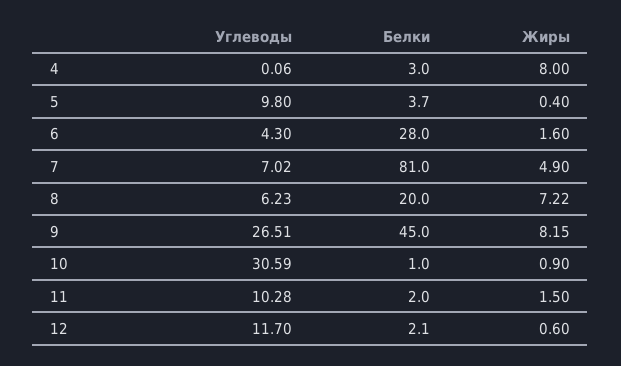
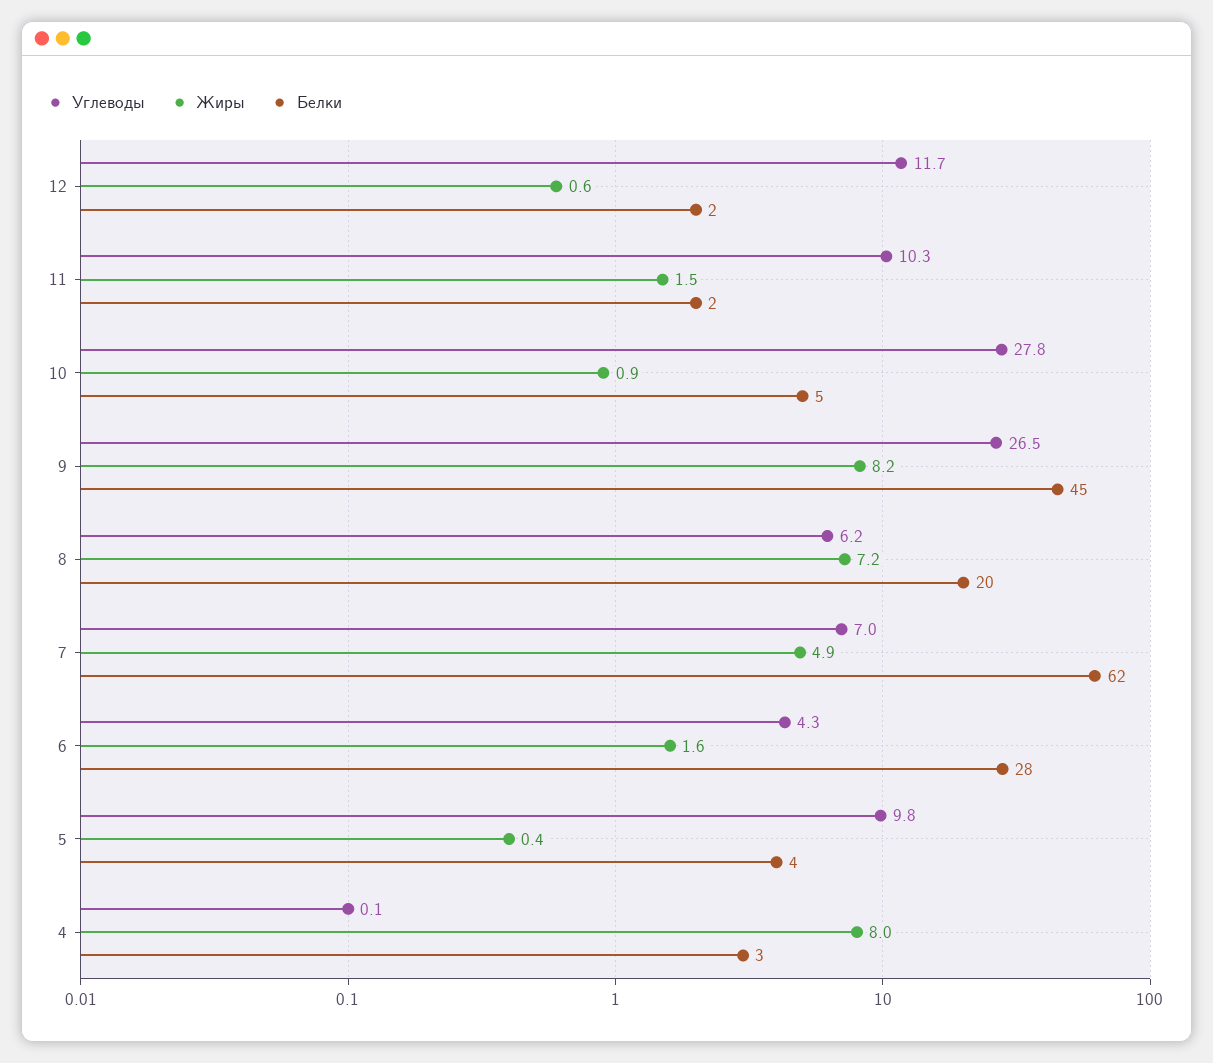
Белки, 7: 81 -> 62
Углеводы, 10: 30.59 -> 27.8
Белки, 10: 1 -> 5

